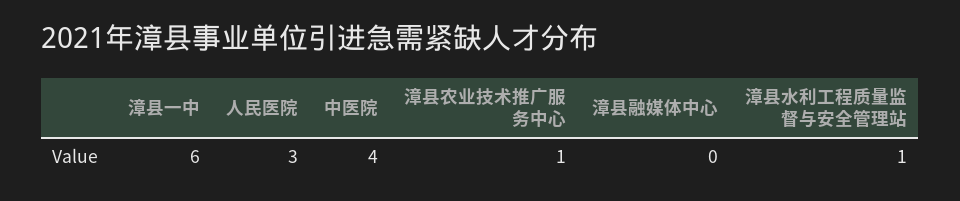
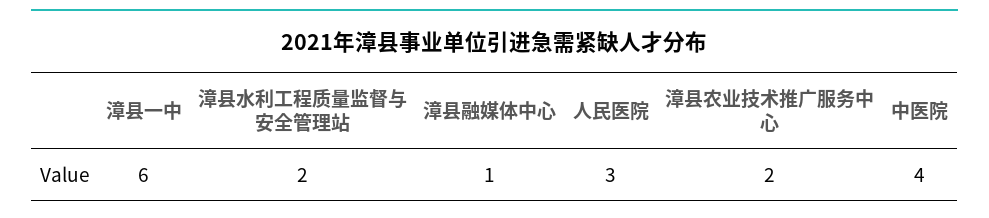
漳县农业技术推广服务中心: 1 -> 2
漳县融媒体中心: 0 -> 1
漳县水利工程质量监督与安全管理站: 1 -> 2

